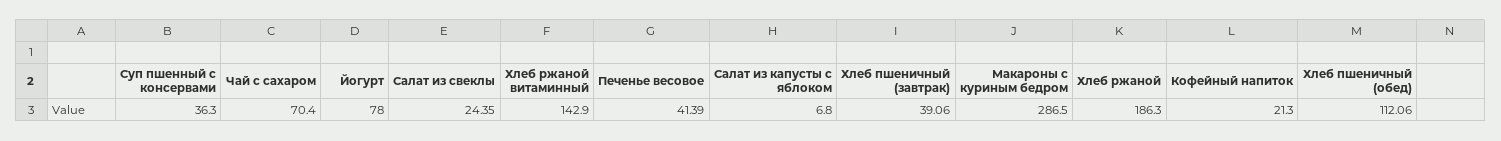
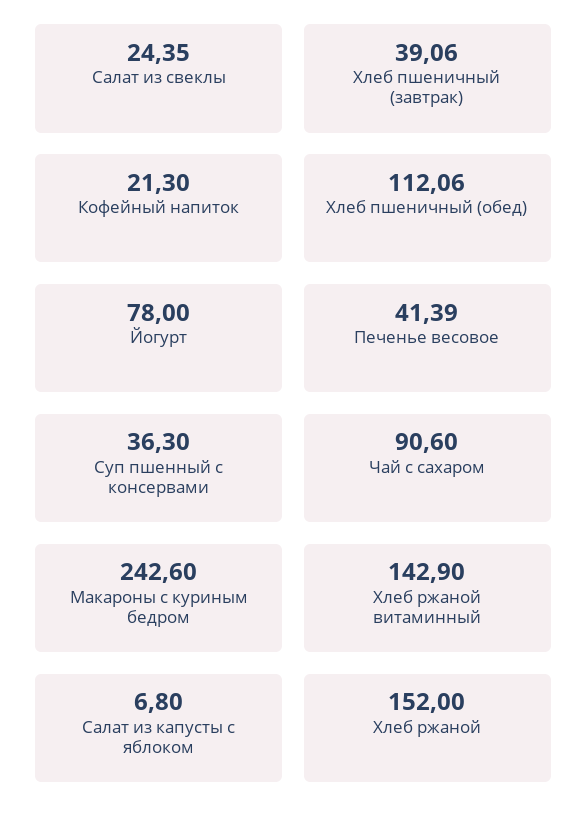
Чай с сахаром: 70.4 -> 90.6
Макароны с куриным бедром: 286.5 -> 242.6
Хлеб ржаной: 186.3 -> 152

